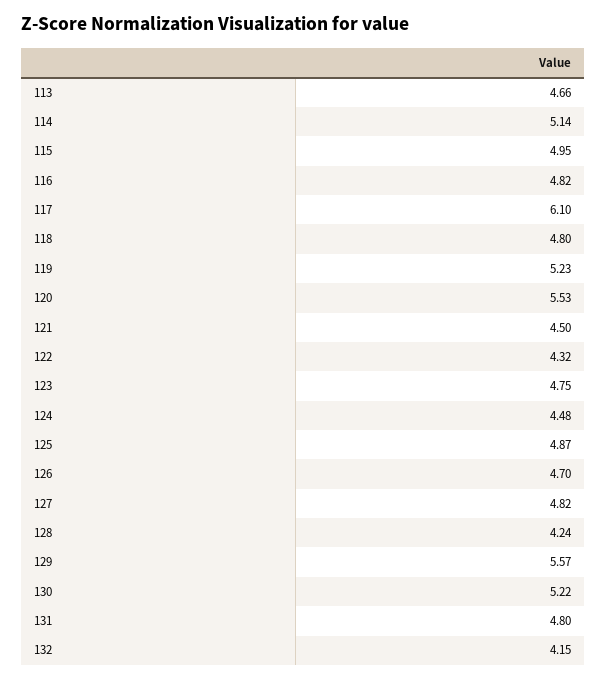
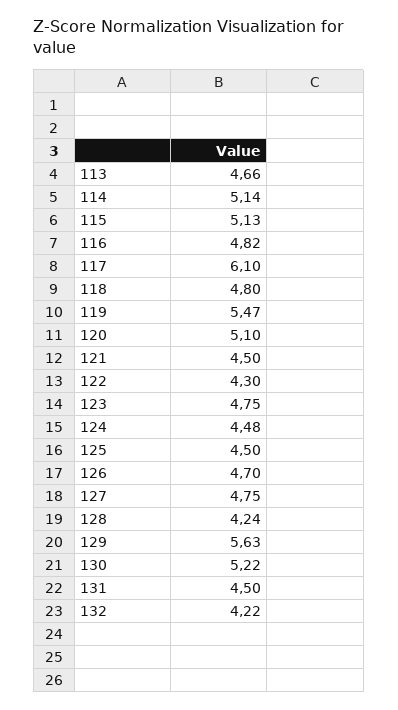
115: 4.95 -> 5.13
119: 5.23 -> 5.47
120: 5.53 -> 5.1
122: 4.32 -> 4.3
125: 4.87 -> 4.5
127: 4.82 -> 4.75
129: 5.57 -> 5.63
131: 4.8 -> 4.5
132: 4.15 -> 4.22

